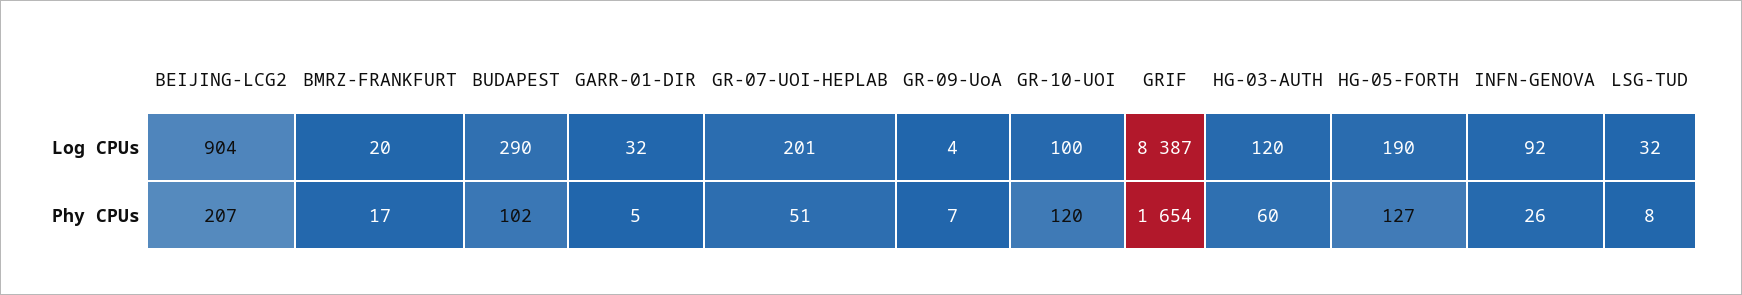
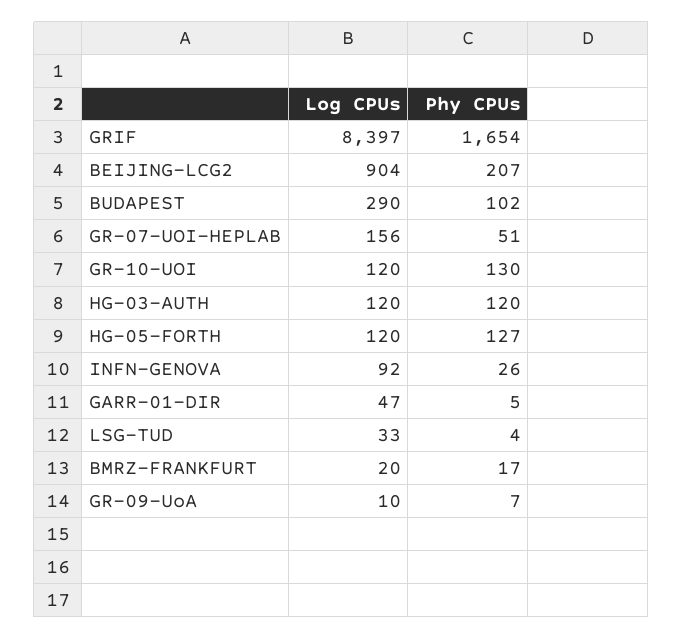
GARR-01-DIR, Log CPUs: 32 -> 47
GR-07-UOI-HEPLAB, Log CPUs: 201 -> 156
GR-09-UoA, Log CPUs: 4 -> 10
GR-10-UOI, Log CPUs: 100 -> 120
GRIF, Log CPUs: 8387 -> 8397
HG-05-FORTH, Log CPUs: 190 -> 120
LSG-TUD, Log CPUs: 32 -> 33
GR-10-UOI, Phy CPUs: 120 -> 130
HG-03-AUTH, Phy CPUs: 60 -> 120
LSG-TUD, Phy CPUs: 8 -> 4

